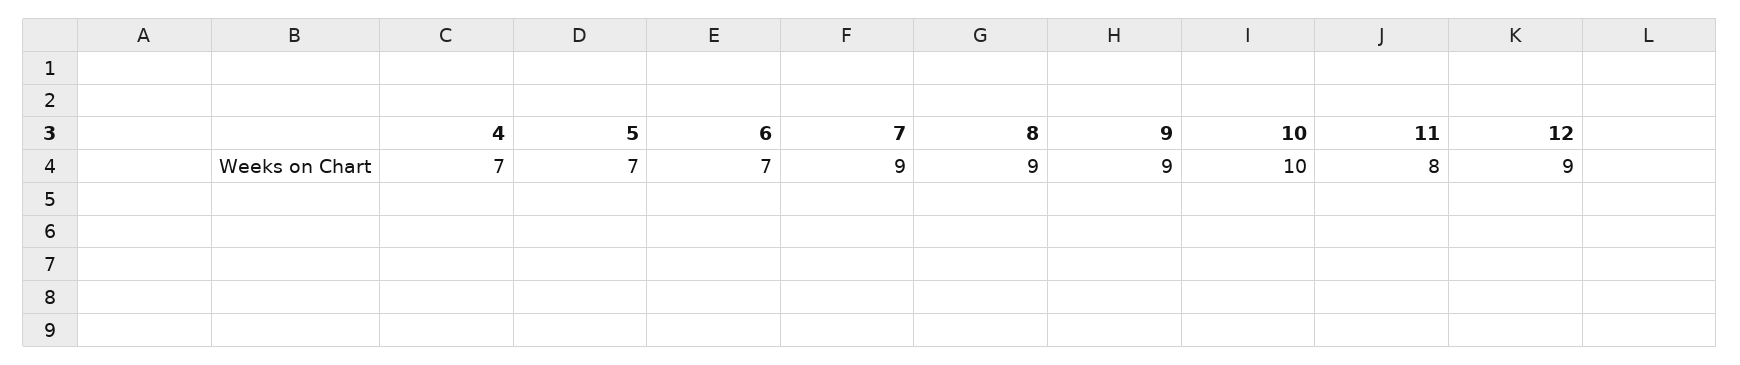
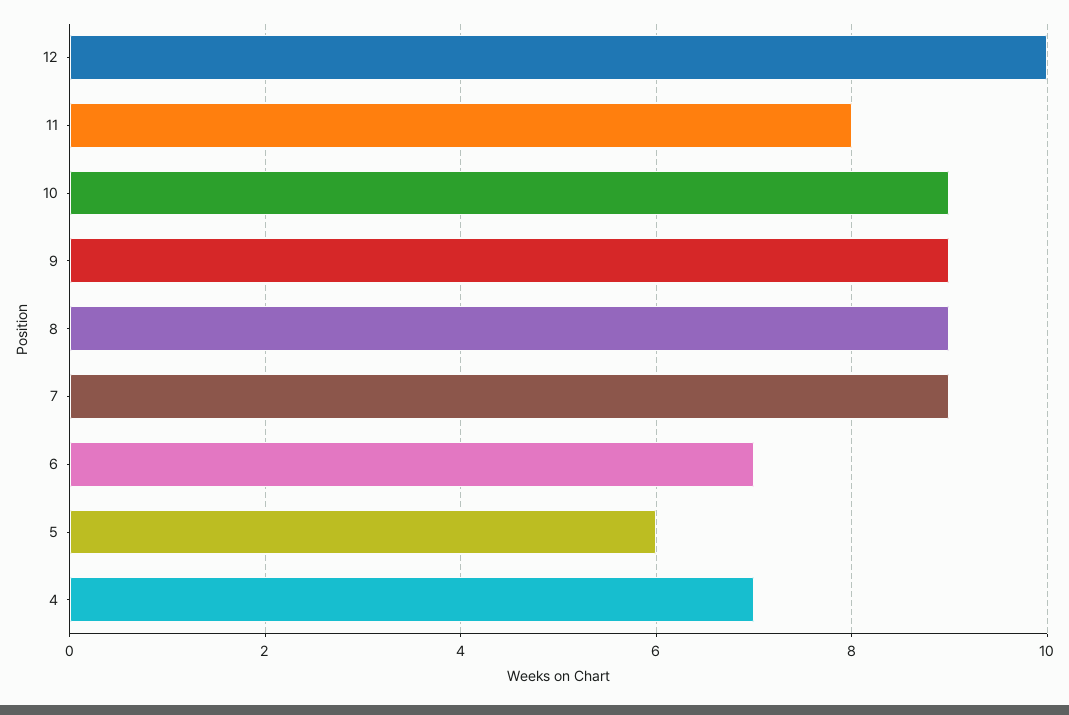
5: 7 -> 6
10: 10 -> 9
12: 9 -> 10

